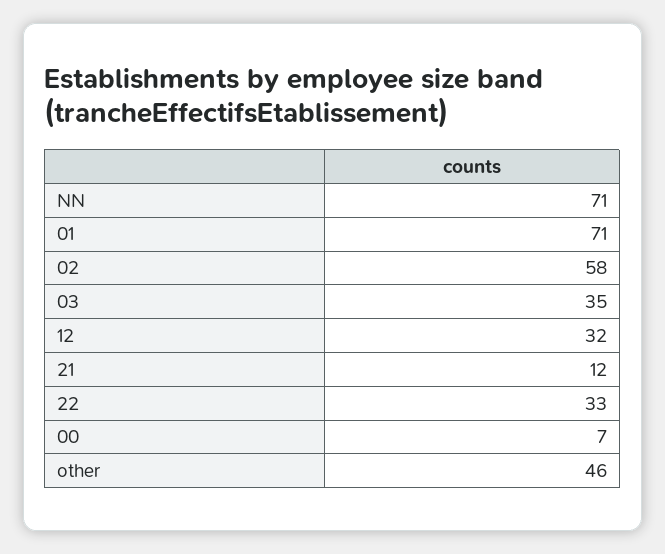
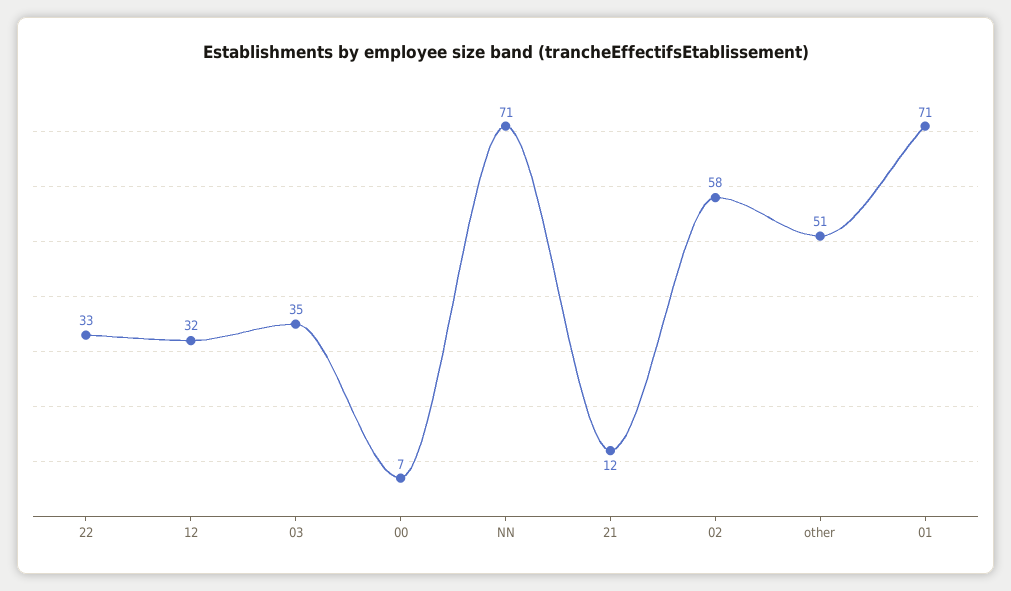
other: 46 -> 51

